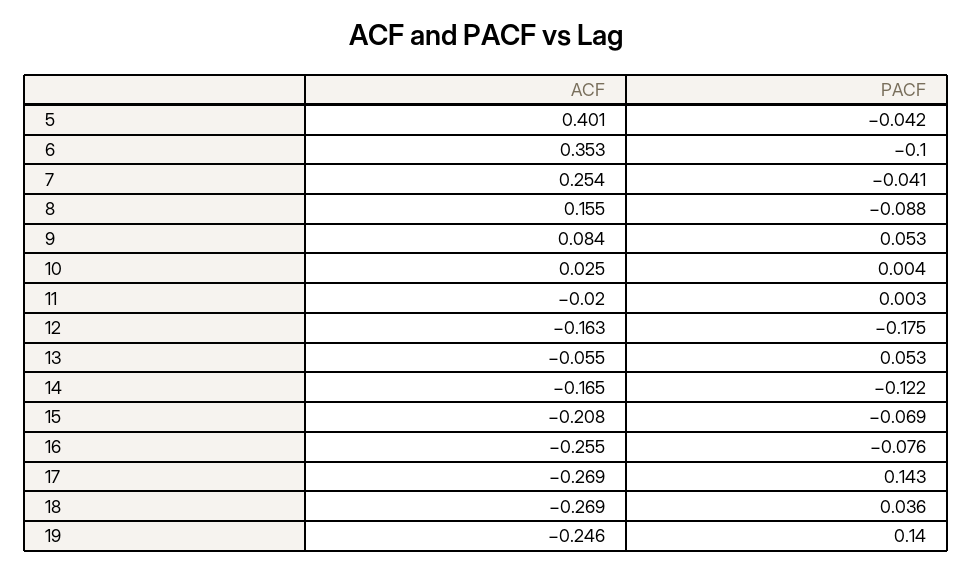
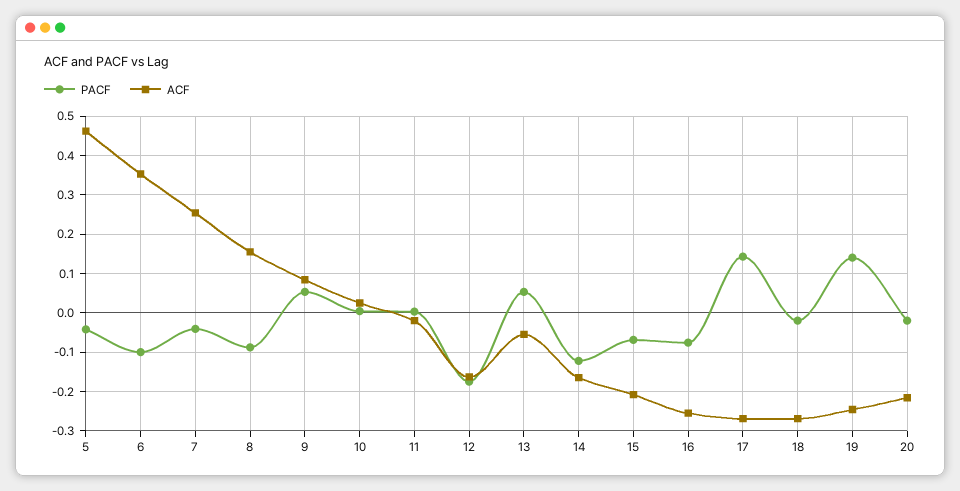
ACF, 5: 0.401 -> 0.46
PACF, 18: 0.036 -> -0.02
PACF, 20: none -> -0.02
ACF, 20: none -> -0.22

